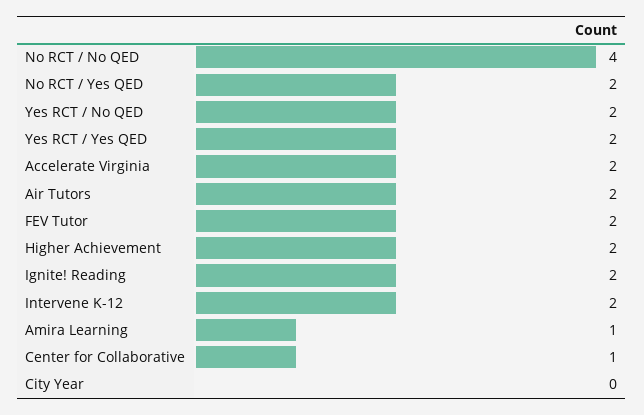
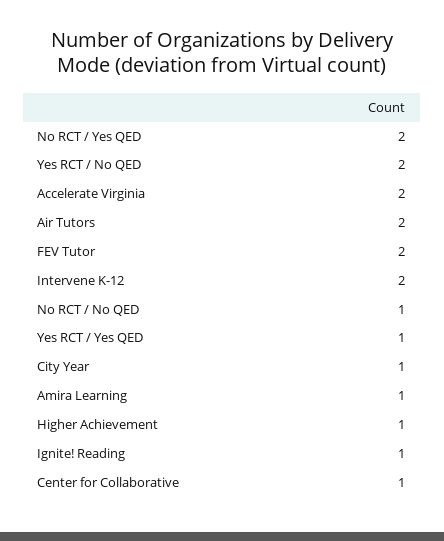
No RCT / No QED: 4 -> 1
Yes RCT / Yes QED: 2 -> 1
Higher Achievement: 2 -> 1
Ignite! Reading: 2 -> 1
City Year: 0 -> 1

